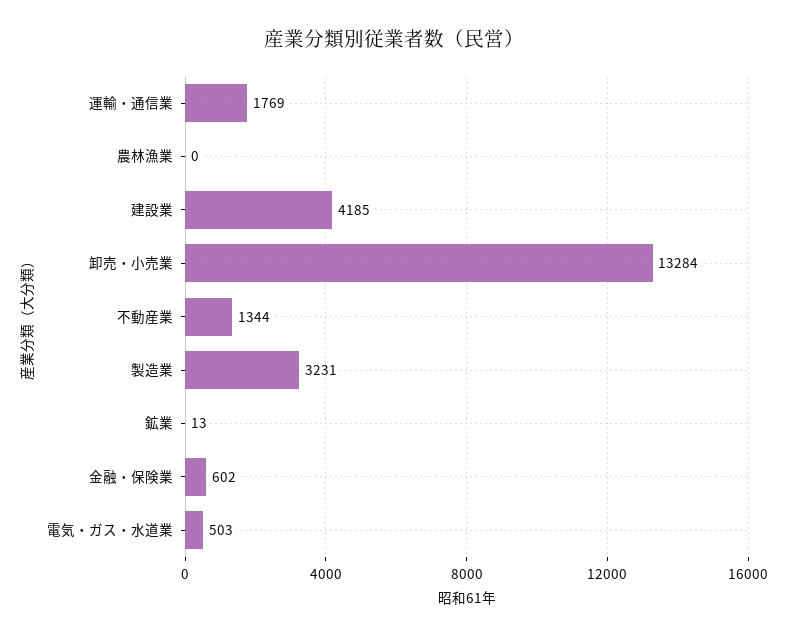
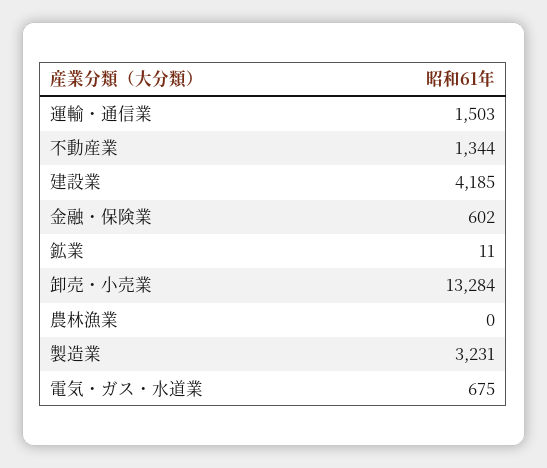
運輸・通信業: 1769 -> 1503
鉱業: 13 -> 11
電気・ガス・水道業: 503 -> 675

